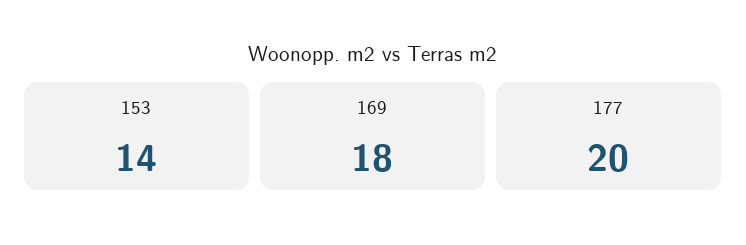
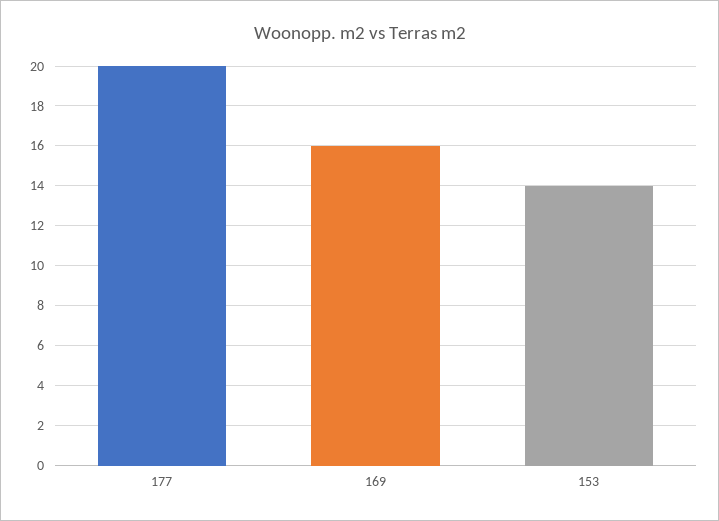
169: 18 -> 16

